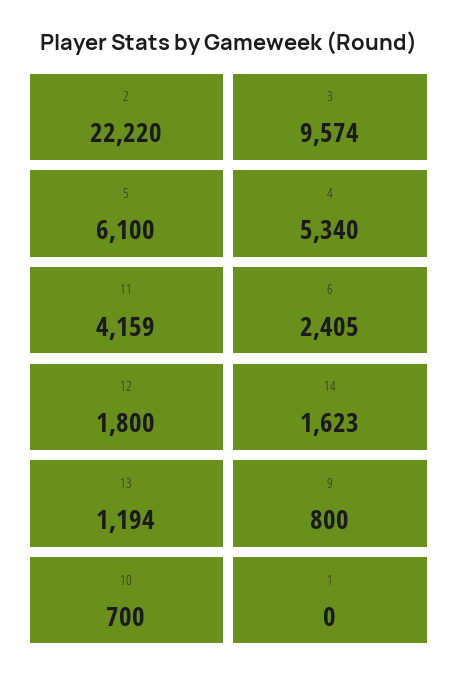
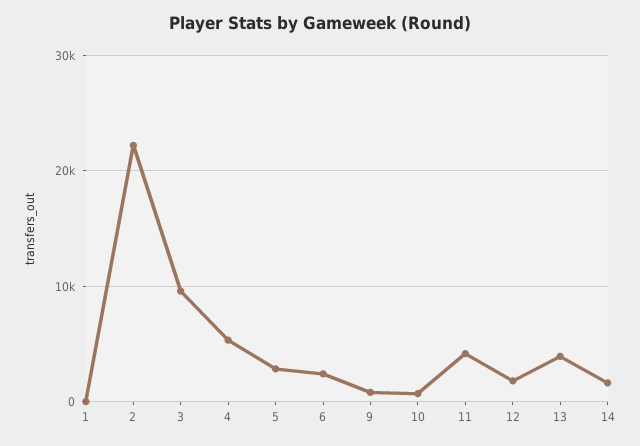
5: 6100 -> 3000
13: 1194 -> 4000

